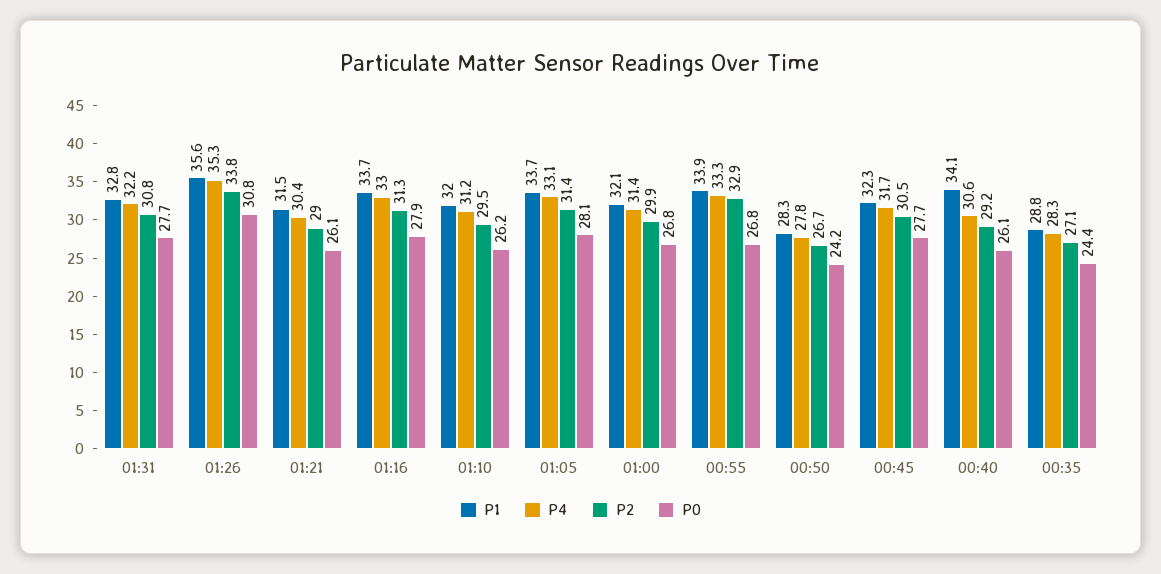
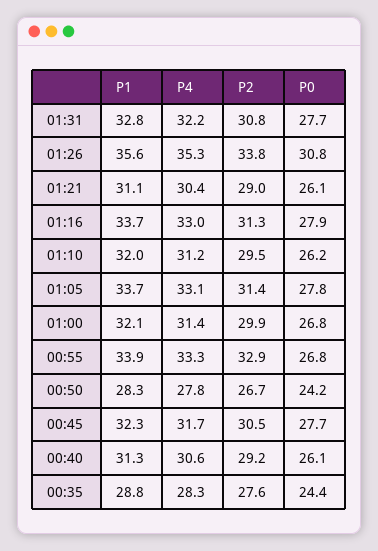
P1, 01:21: 31.5 -> 31.1
P0, 01:05: 28.1 -> 27.8
P1, 00:40: 34.1 -> 31.3
P2, 00:35: 27.1 -> 27.6

